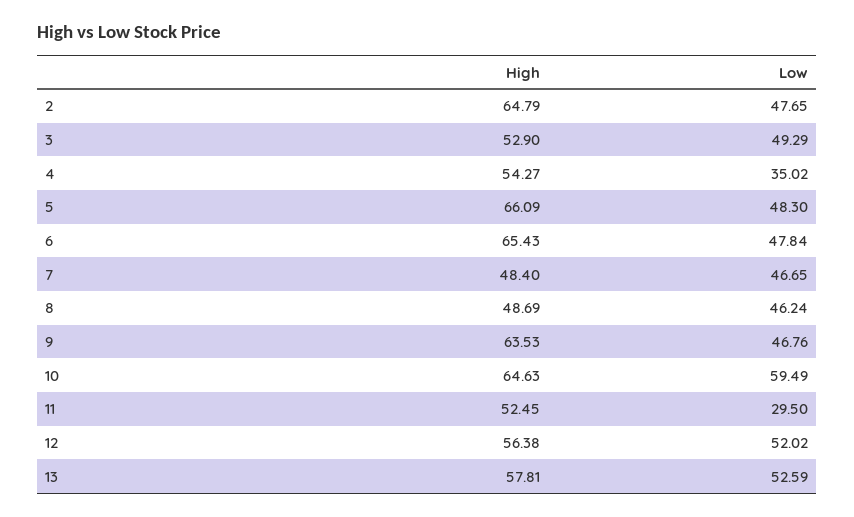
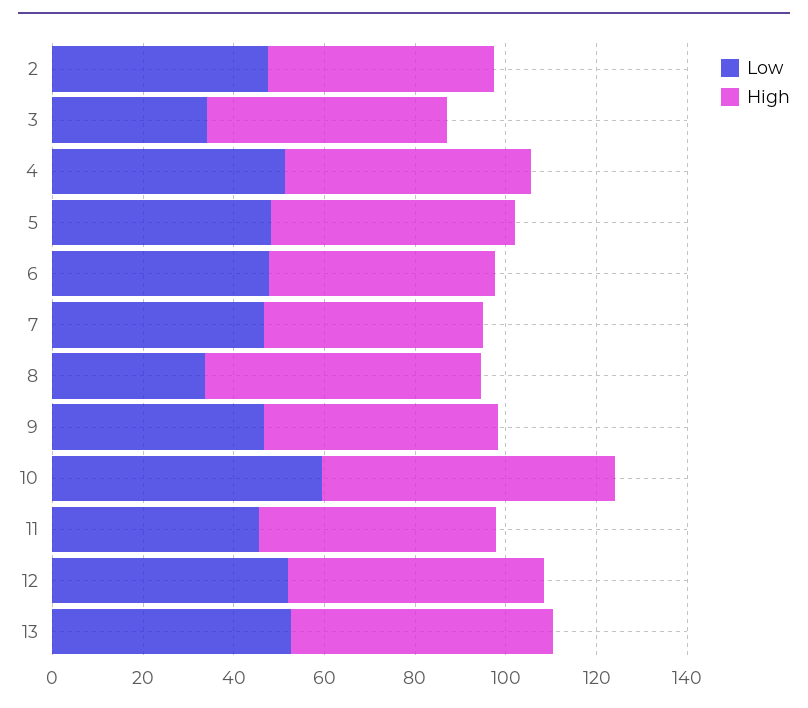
High, 2: 64.79 -> 50
Low, 3: 49.29 -> 35
Low, 4: 35.02 -> 50
High, 5: 66.09 -> 55
High, 6: 65.43 -> 50
High, 8: 48.69 -> 60
Low, 8: 46.24 -> 35
High, 9: 63.53 -> 50
Low, 11: 29.5 -> 45

